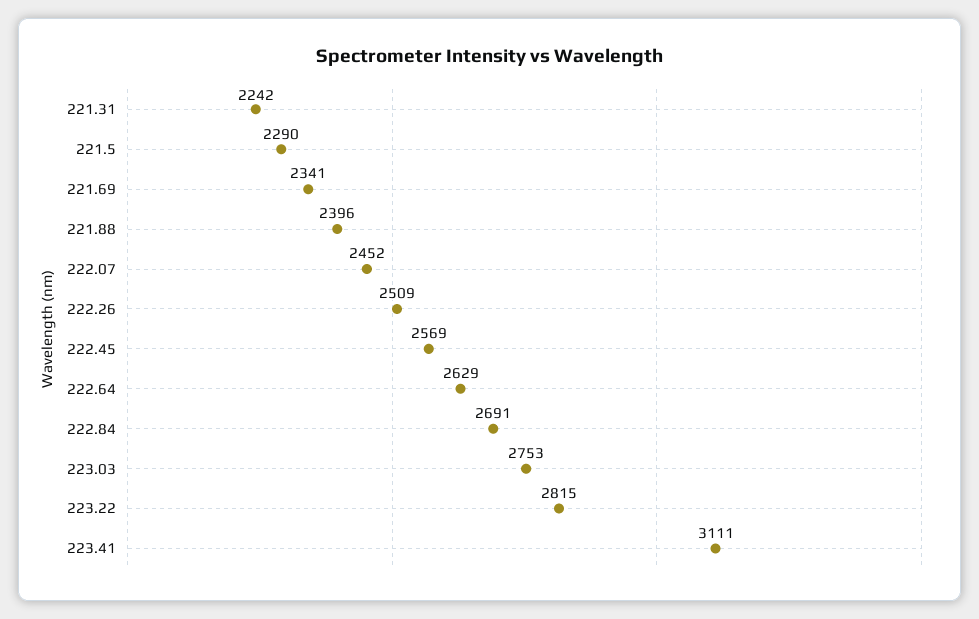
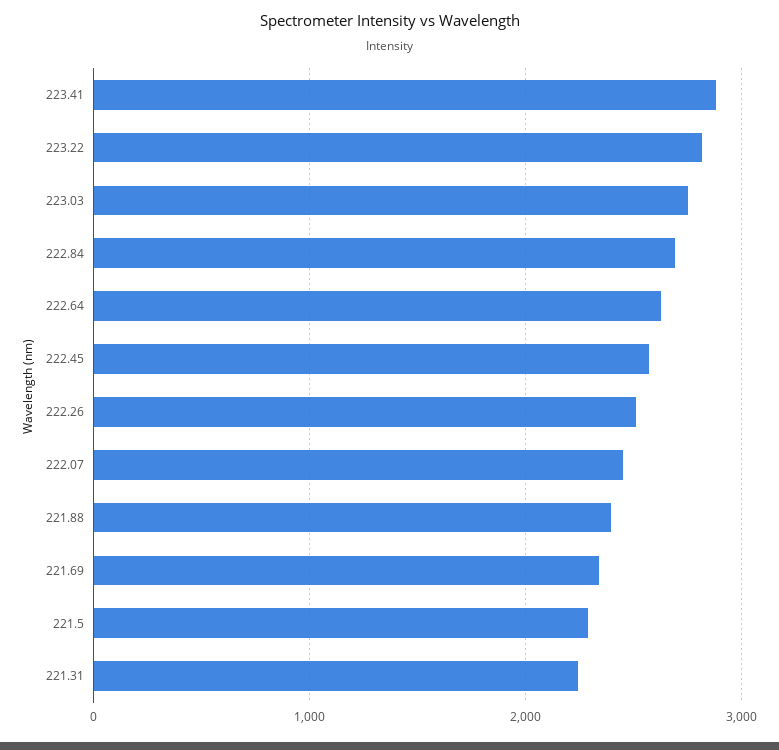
223.41: 3111 -> 2900

